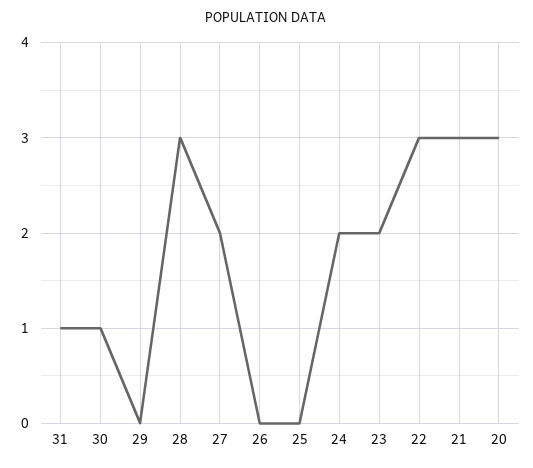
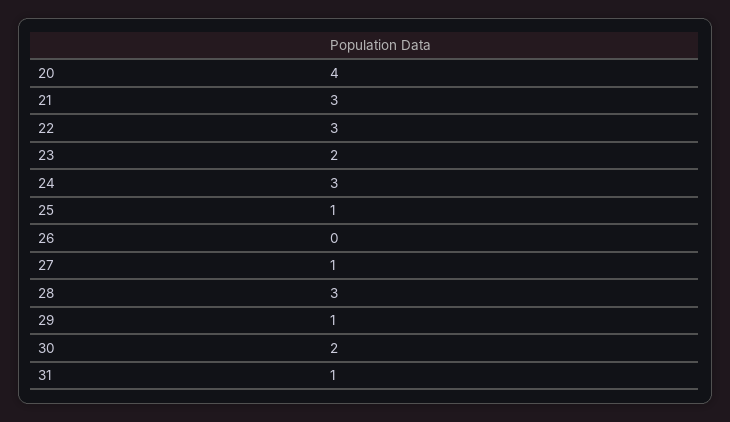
30: 1 -> 2
29: 0 -> 1
27: 2 -> 1
25: 0 -> 1
24: 2 -> 3
20: 3 -> 4

